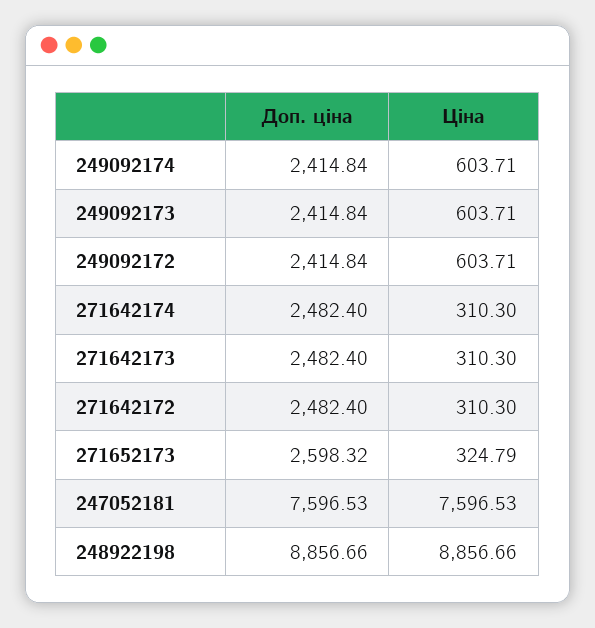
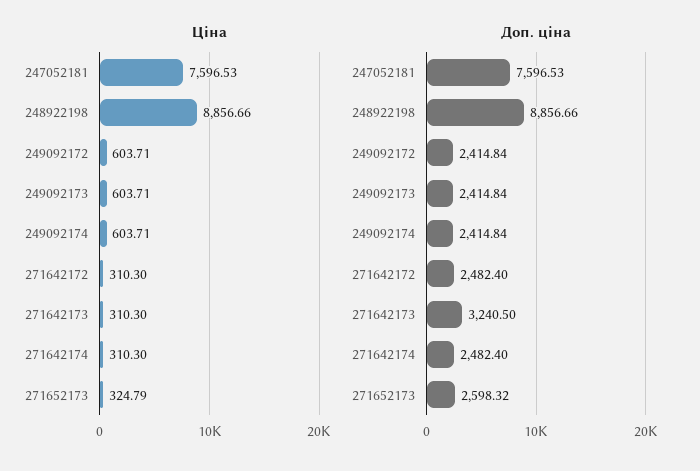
Доп. ціна, 271642173: 2482.4 -> 3240.5

